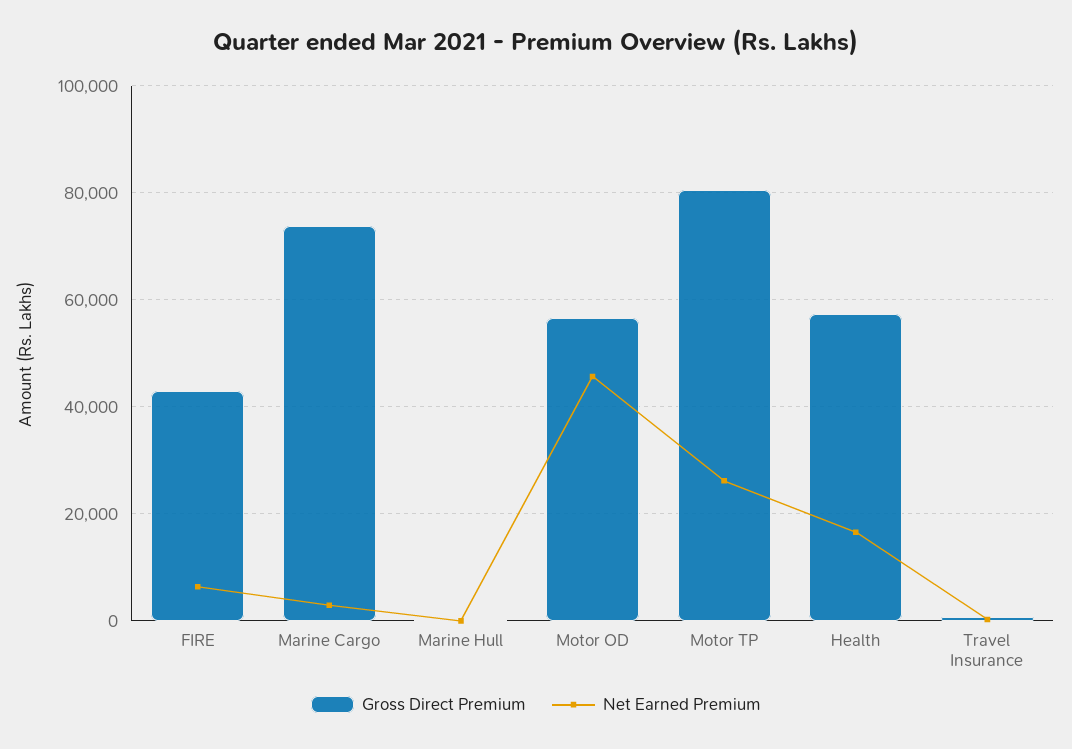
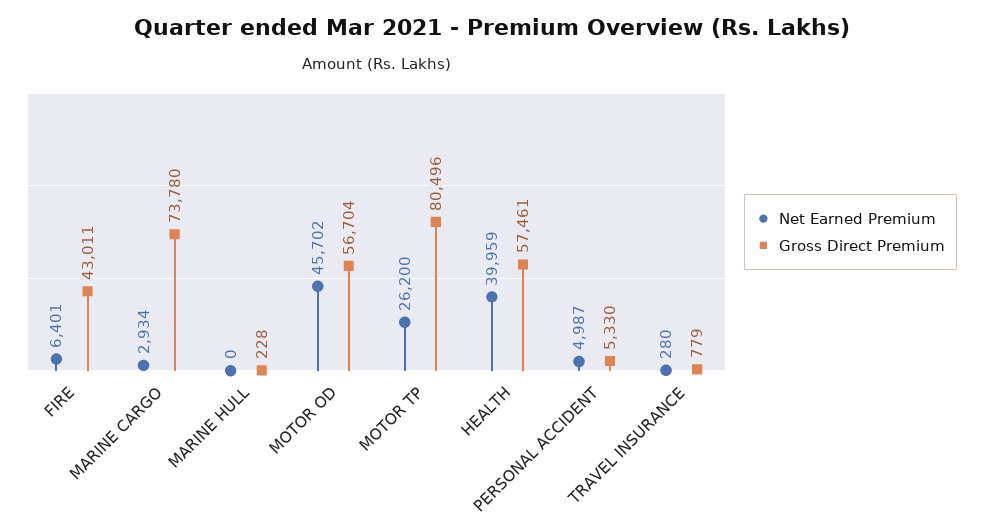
Net Earned Premium, Health: 16000 -> 39959
Net Earned Premium, PERSONAL ACCIDENT: none -> 4987
Gross Direct Premium, PERSONAL ACCIDENT: none -> 5330

